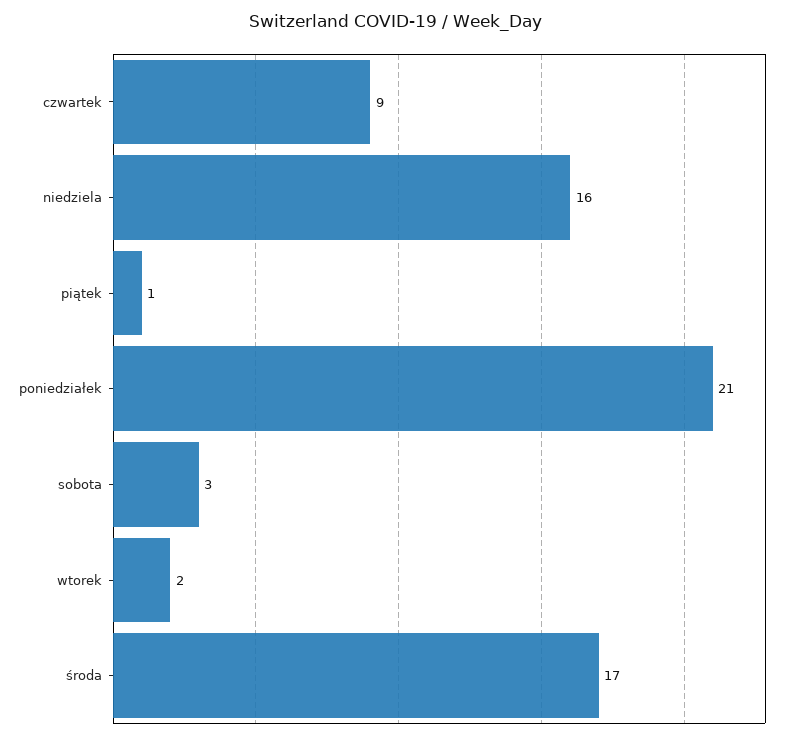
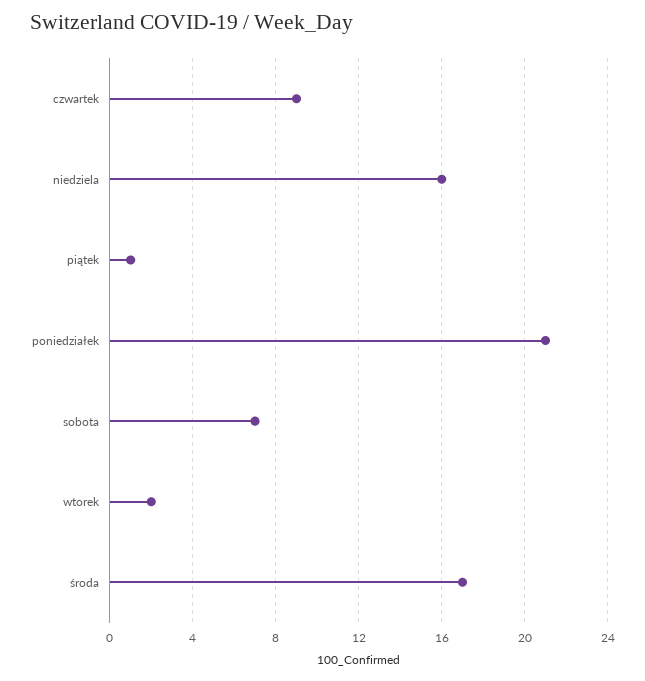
sobota: 3 -> 7

